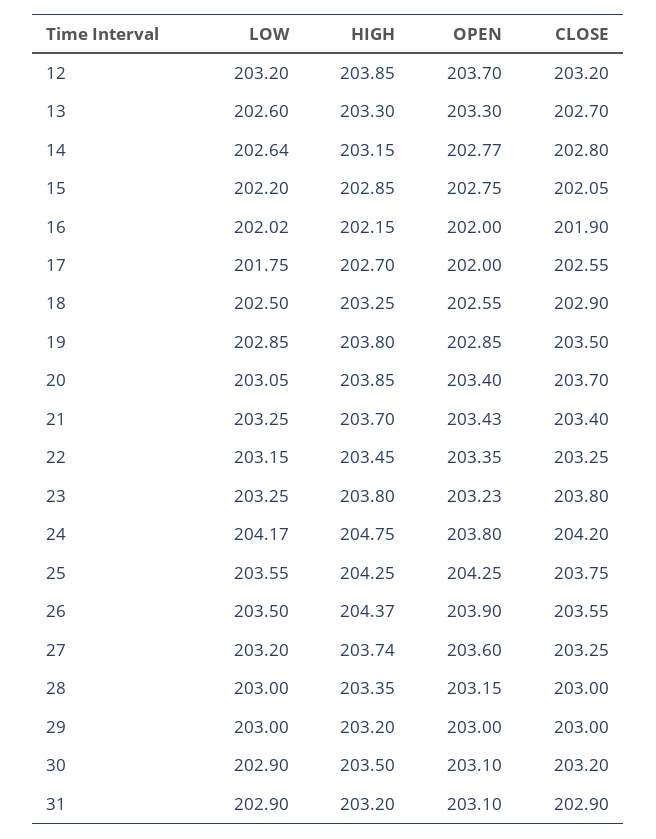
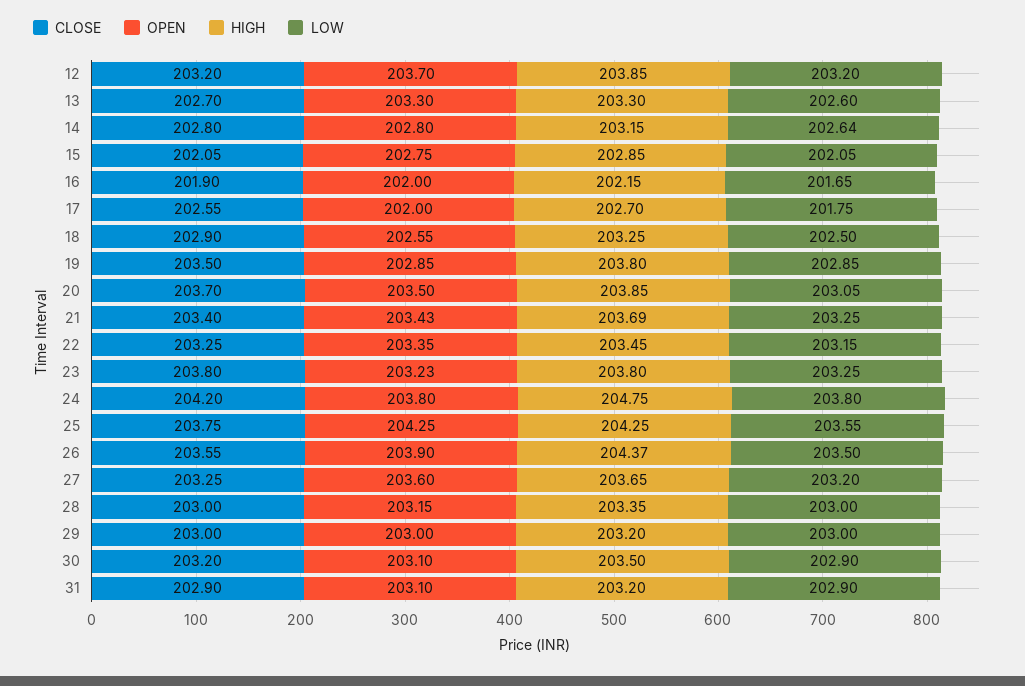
OPEN, 14: 202.77 -> 202.8
LOW, 15: 202.2 -> 202.05
LOW, 16: 202.02 -> 201.65
OPEN, 20: 203.4 -> 203.5
HIGH, 21: 203.7 -> 203.69
LOW, 24: 204.17 -> 203.8
HIGH, 27: 203.74 -> 203.65

